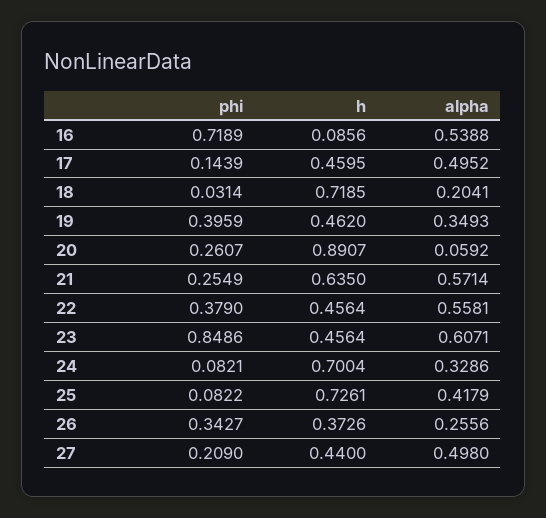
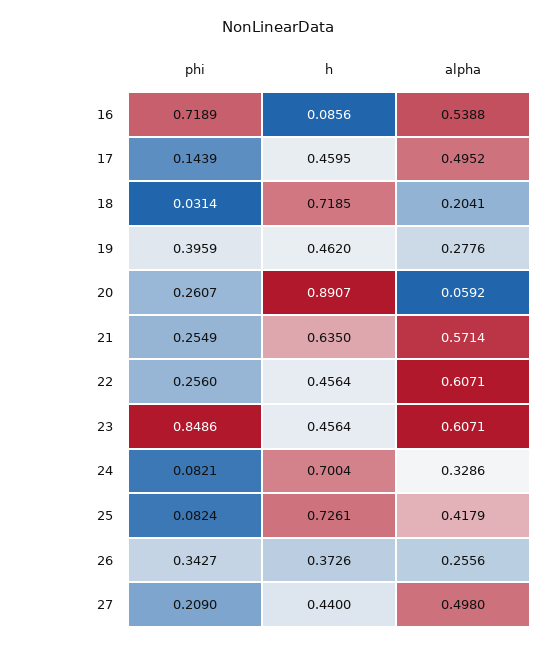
alpha, 19: 0.3493 -> 0.2776
phi, 22: 0.379 -> 0.256
alpha, 22: 0.5581 -> 0.6071
phi, 25: 0.0822 -> 0.0824

